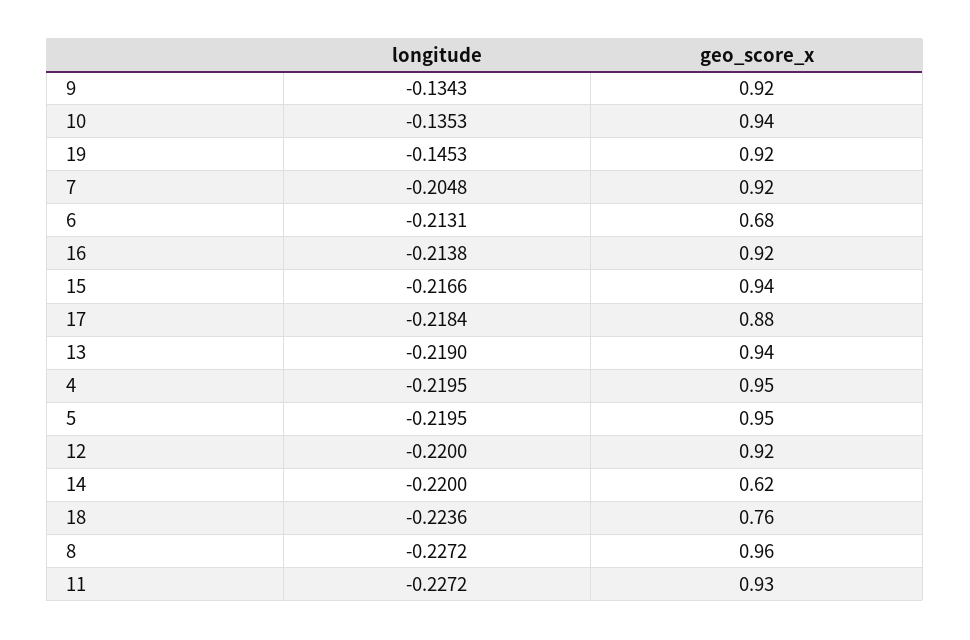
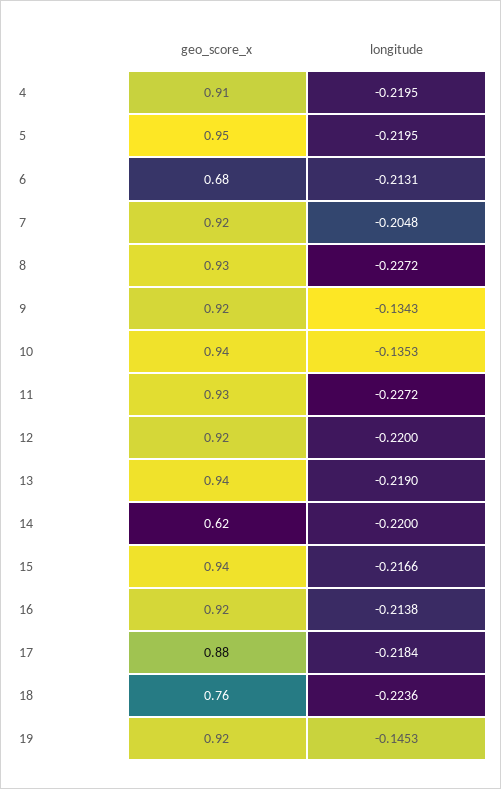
geo_score_x, 4: 0.95 -> 0.91
geo_score_x, 8: 0.96 -> 0.93

